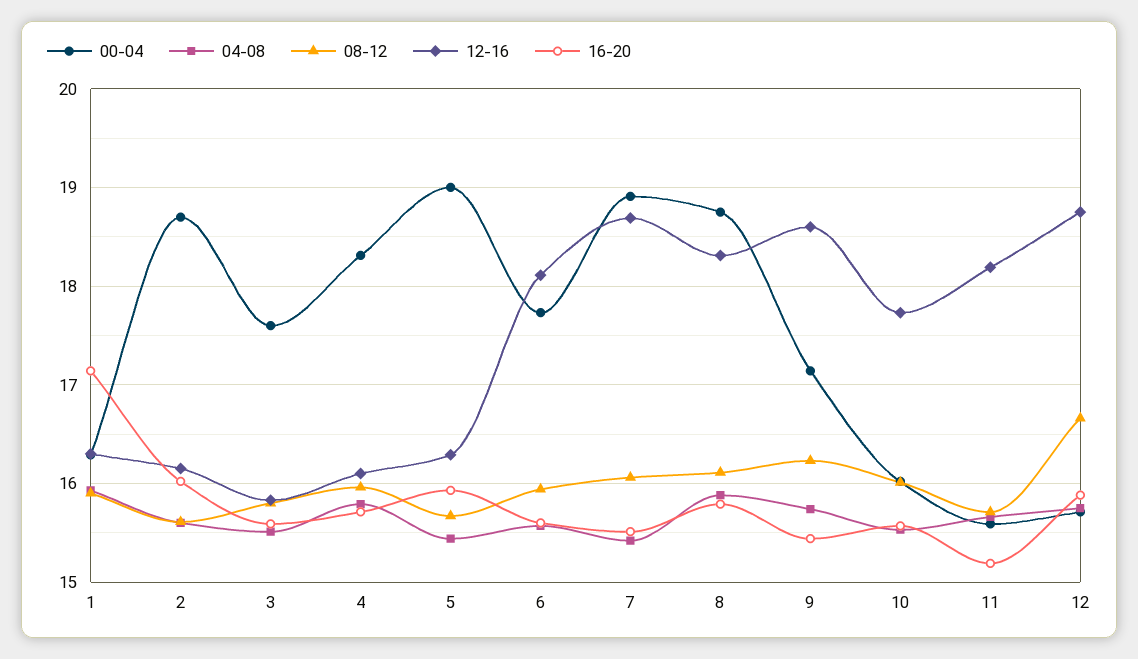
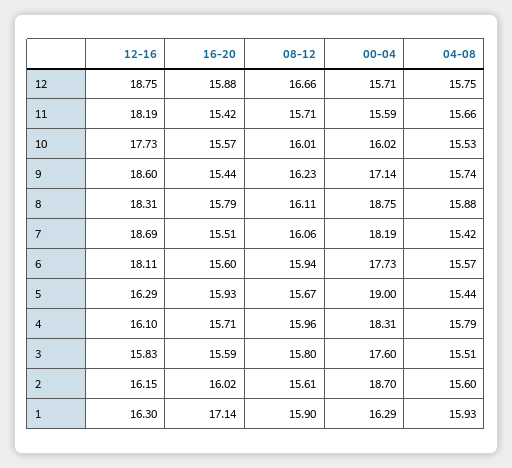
00-04, 7: 18.9 -> 18.19
16-20, 11: 15.2 -> 15.42

